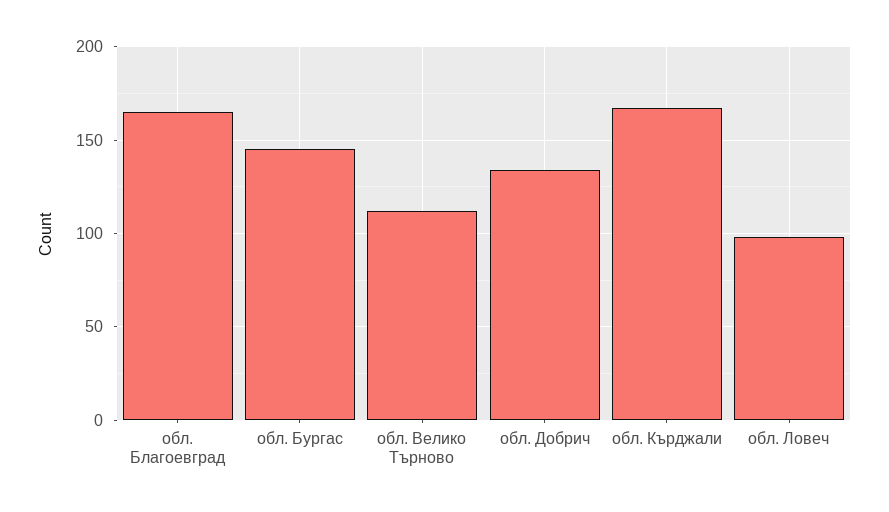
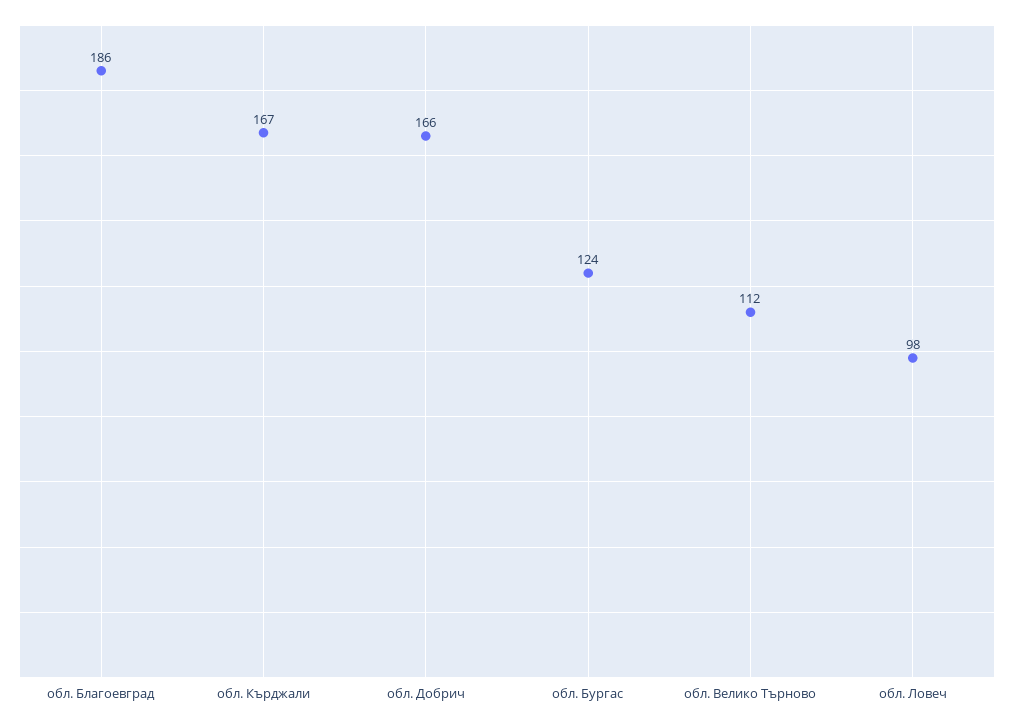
обл. Благоевград: 165 -> 186
обл. Бургас: 145 -> 124
обл. Добрич: 135 -> 166

